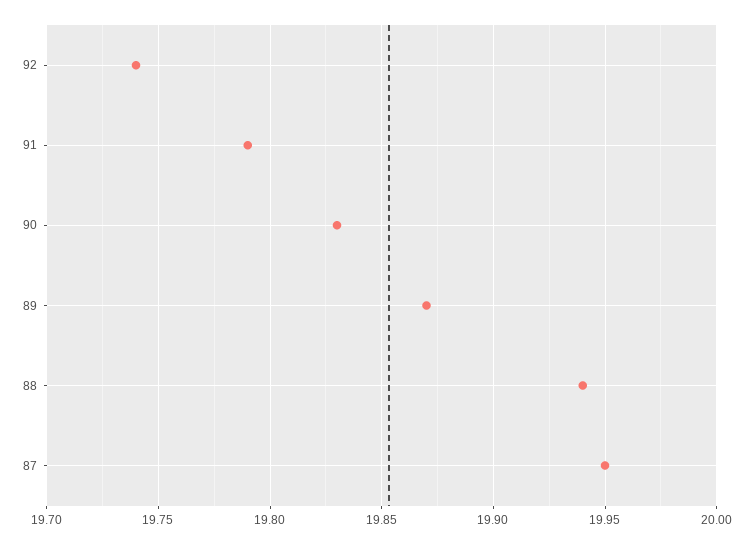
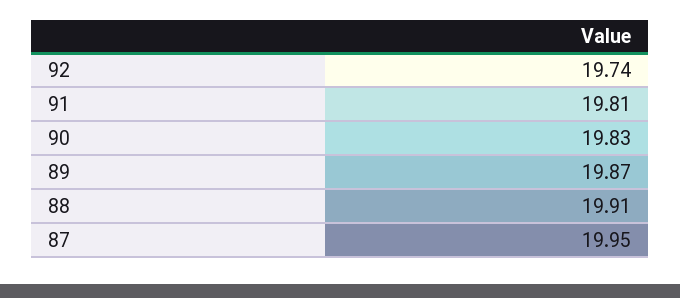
91: 19.79 -> 19.81
88: 19.94 -> 19.91

